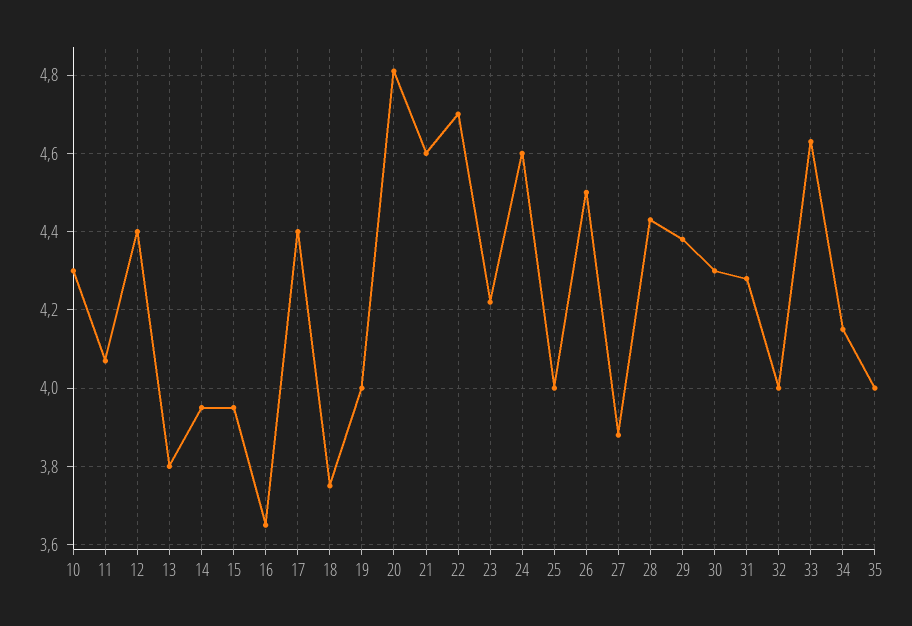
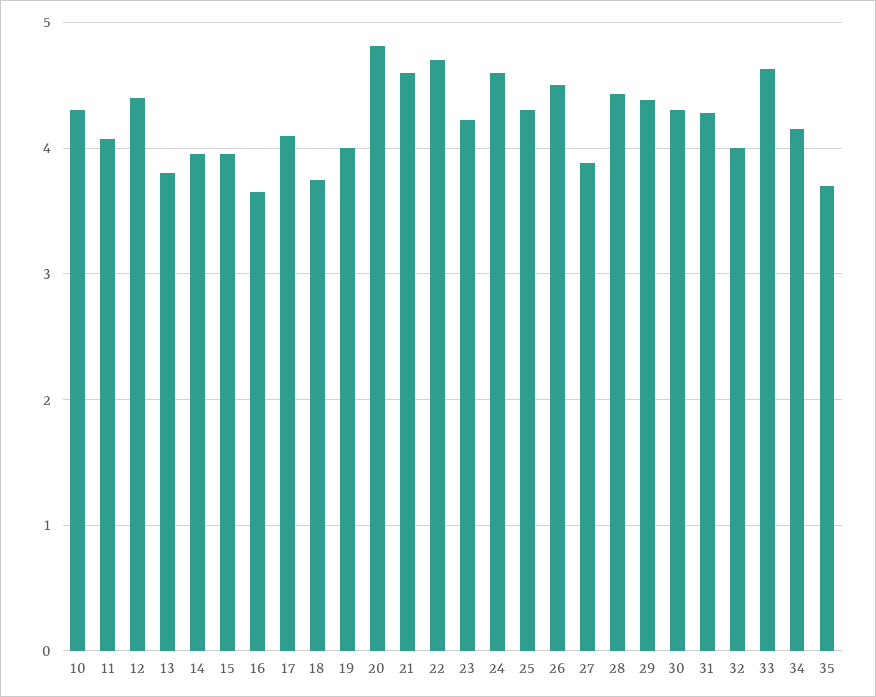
17: 4.4 -> 4.1
25: 4 -> 4.3
35: 4 -> 3.7

